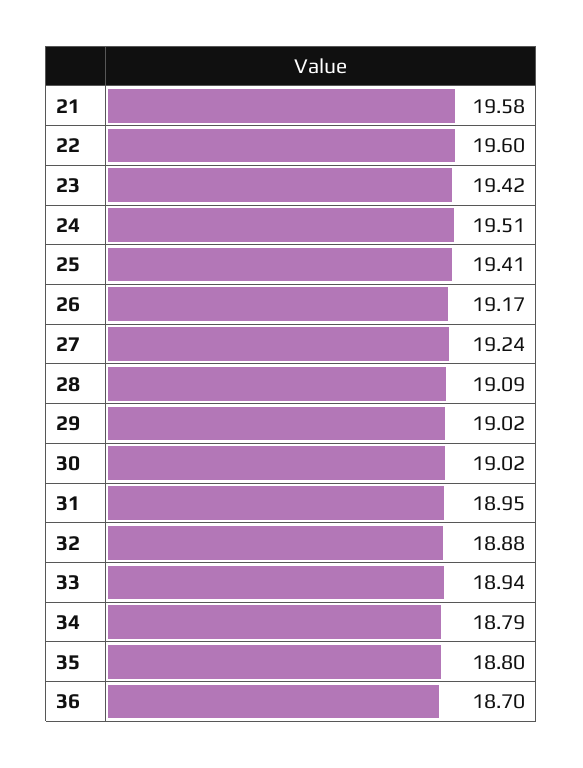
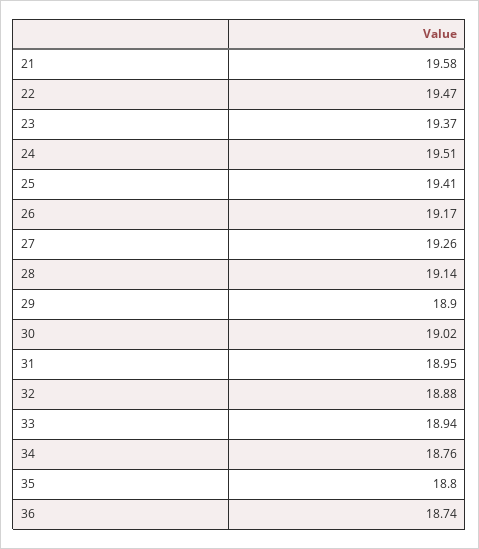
22: 19.6 -> 19.47
23: 19.42 -> 19.37
27: 19.24 -> 19.26
28: 19.09 -> 19.14
29: 19.02 -> 18.9
34: 18.79 -> 18.76
36: 18.7 -> 18.74

